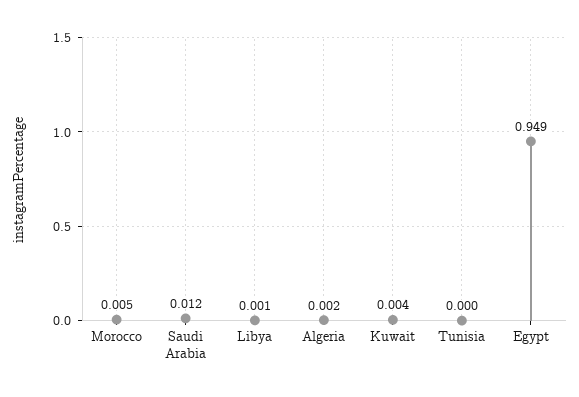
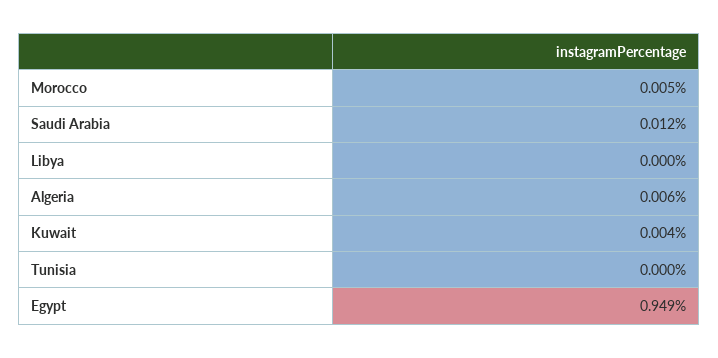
Libya: 0.001 -> 0
Algeria: 0.002 -> 0.006

